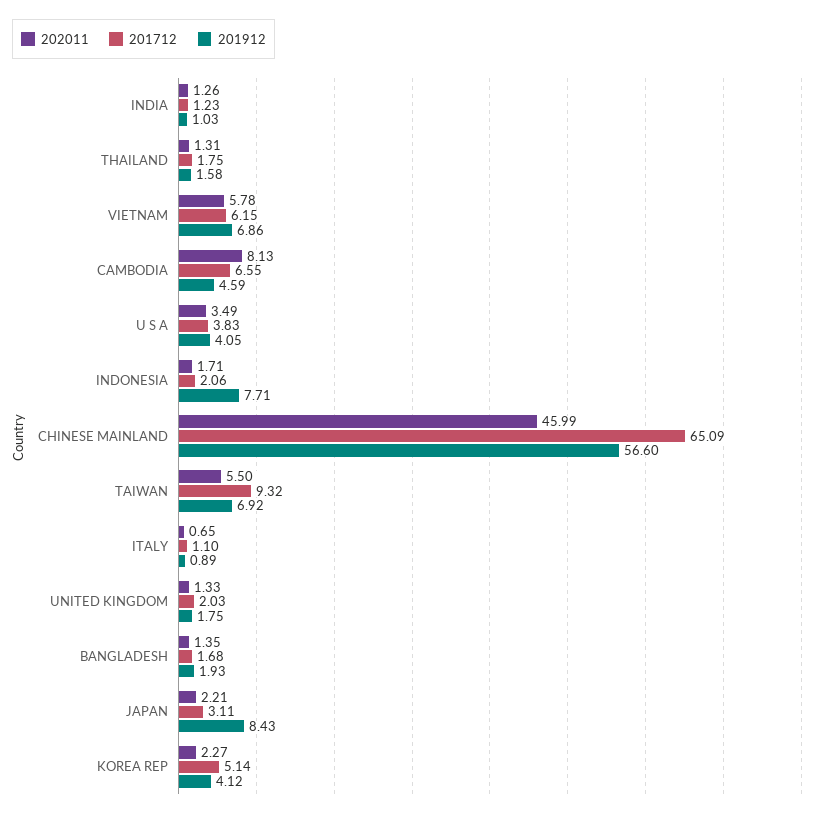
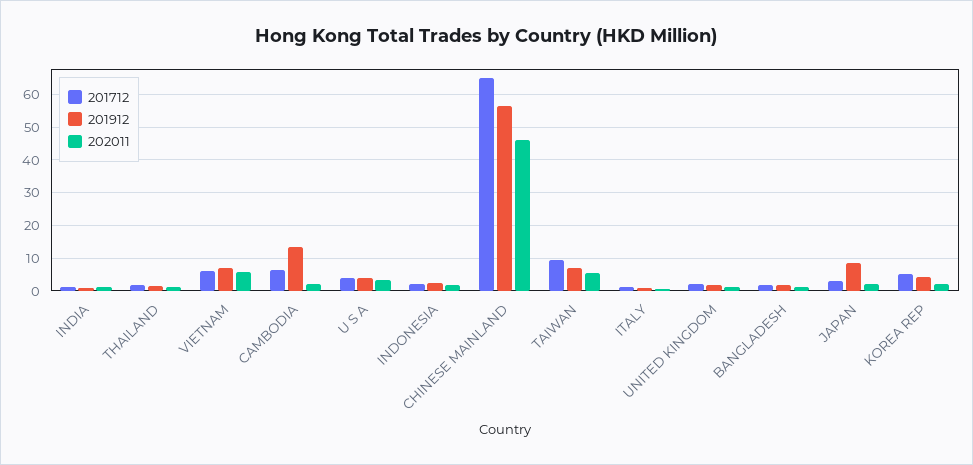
202011, CAMBODIA: 8.13 -> 2
201912, CAMBODIA: 4.59 -> 14
201912, INDONESIA: 7.71 -> 2

